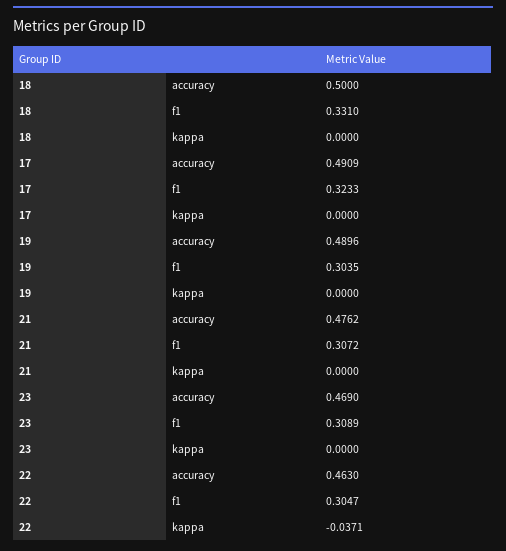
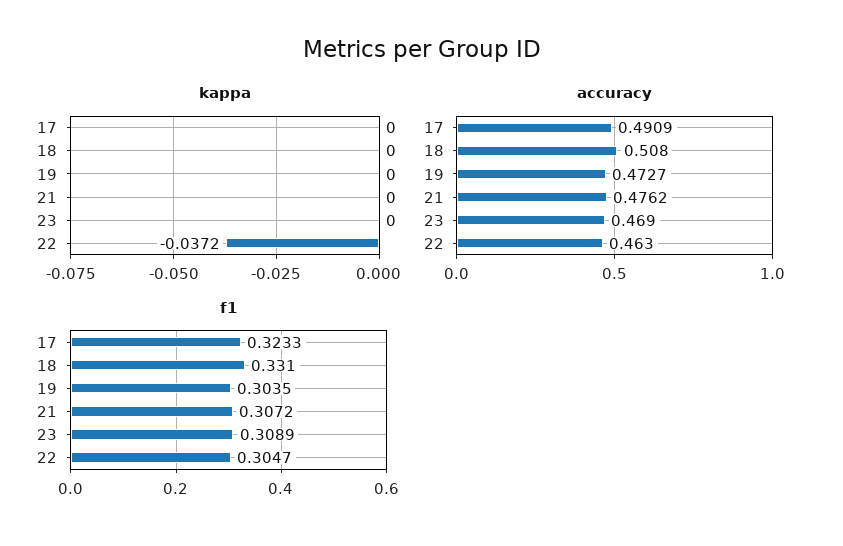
accuracy, 18: 0.5 -> 0.508
accuracy, 19: 0.4896 -> 0.4727
kappa, 22: -0.0371 -> -0.0372

